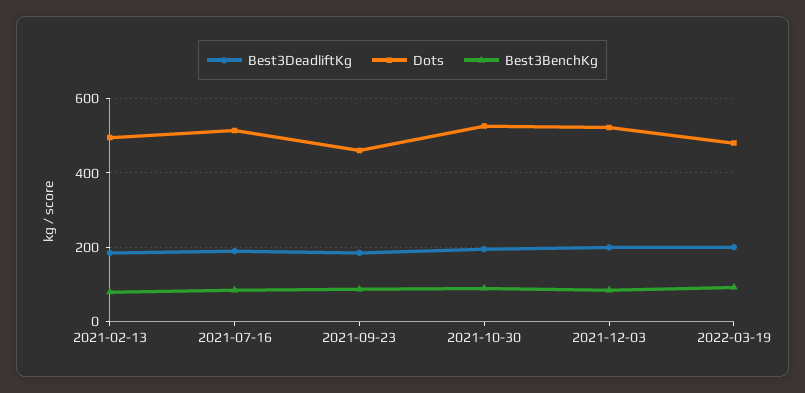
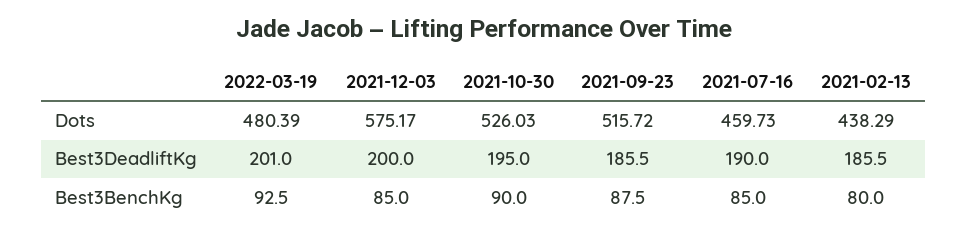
Dots, 2021-02-13: 500 -> 438.29
Dots, 2021-07-16: 520 -> 459.73
Dots, 2021-09-23: 460 -> 515.72
Dots, 2021-12-03: 520 -> 575.17

